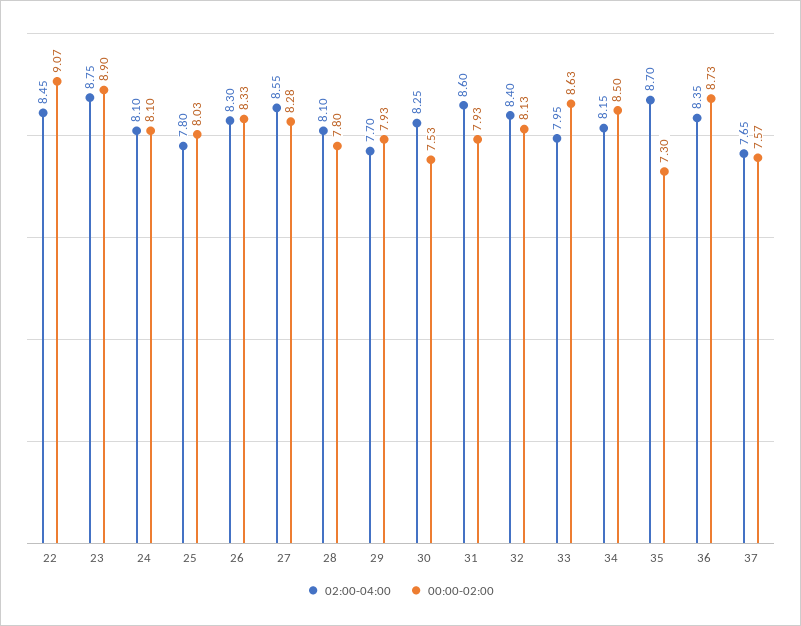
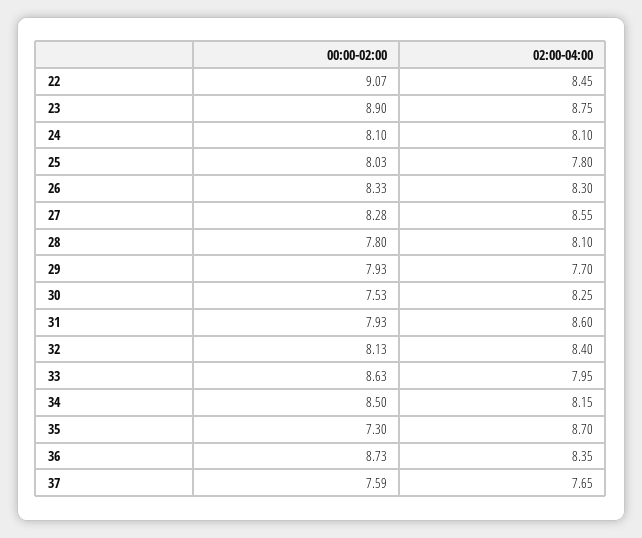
00:00-02:00, 37: 7.57 -> 7.59

